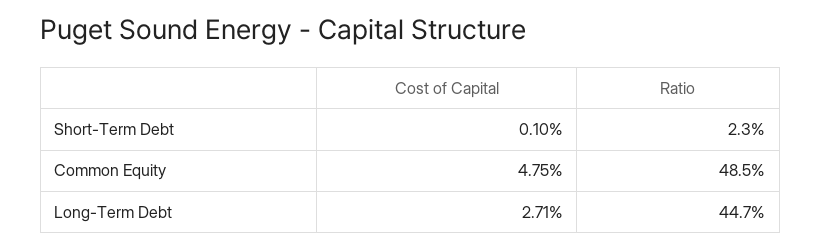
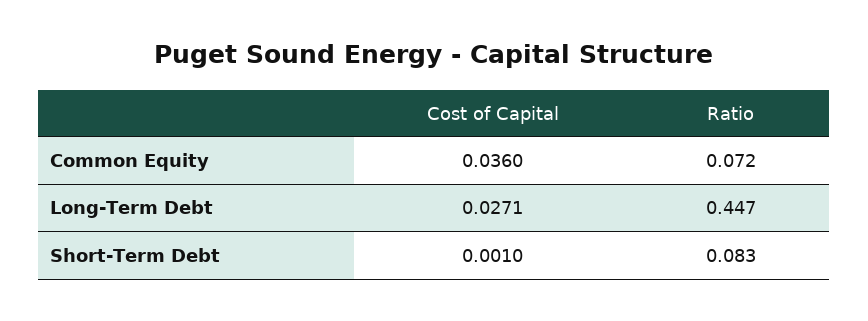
Ratio, Short-Term Debt: 0.023 -> 0.083
Cost of Capital, Common Equity: 0.0475 -> 0.036
Ratio, Common Equity: 0.485 -> 0.072

